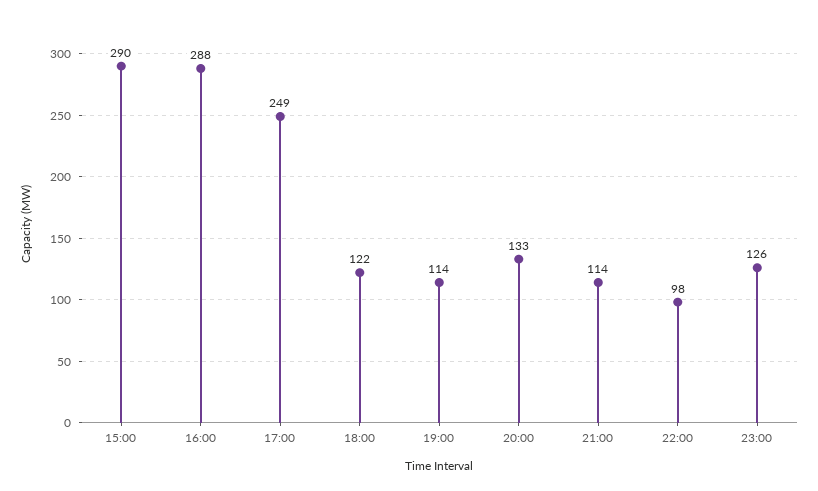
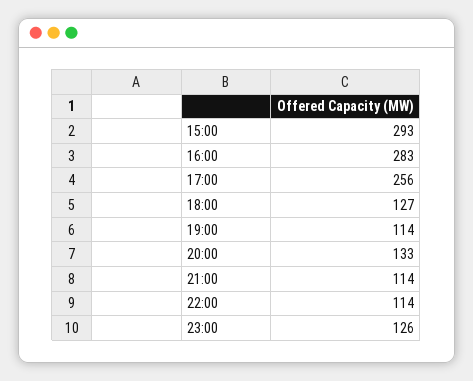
15:00: 290 -> 293
16:00: 288 -> 283
17:00: 249 -> 256
18:00: 122 -> 127
22:00: 98 -> 114

